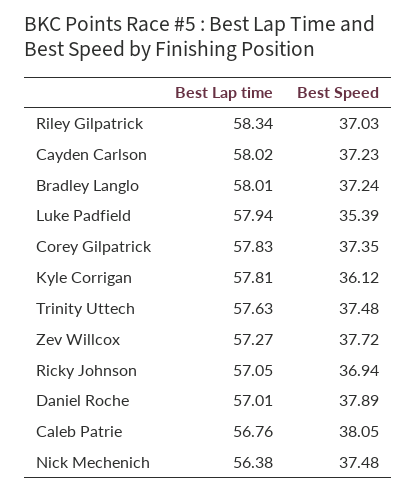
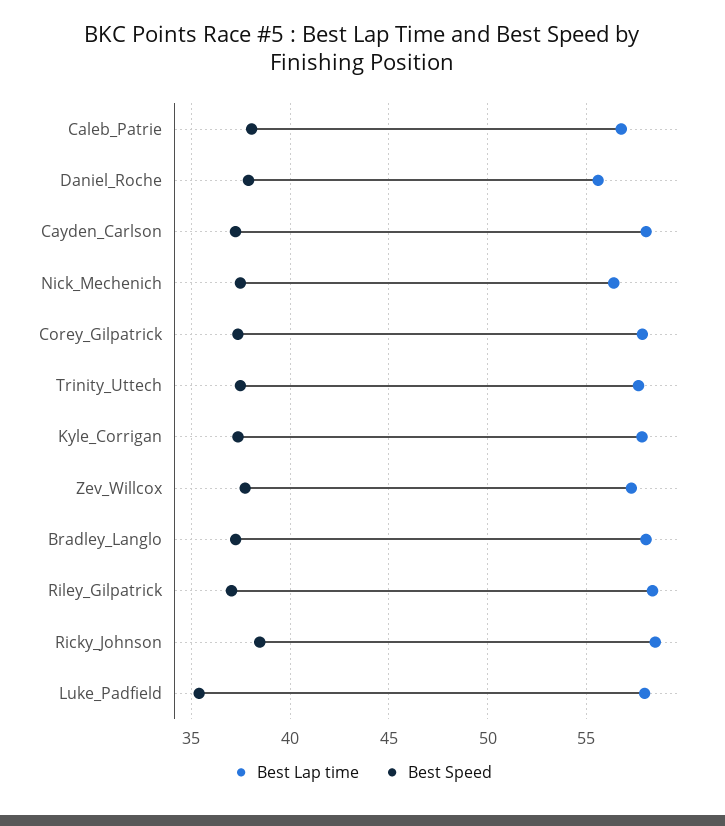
Best Speed, Kyle Corrigan: 36.12 -> 37.5
Best Lap time, Ricky Johnson: 57.05 -> 58.5
Best Speed, Ricky Johnson: 36.94 -> 38.5
Best Lap time, Daniel Roche: 57.01 -> 55.5

